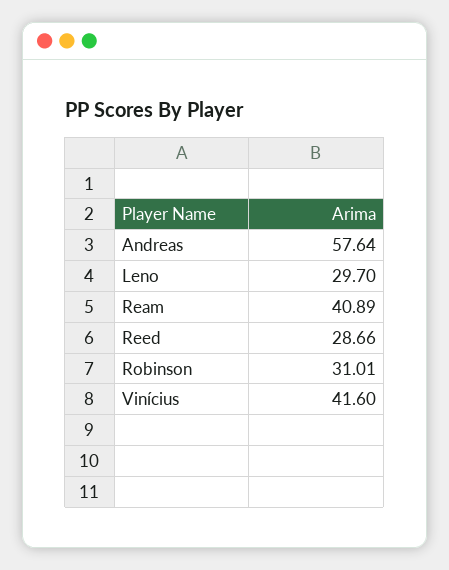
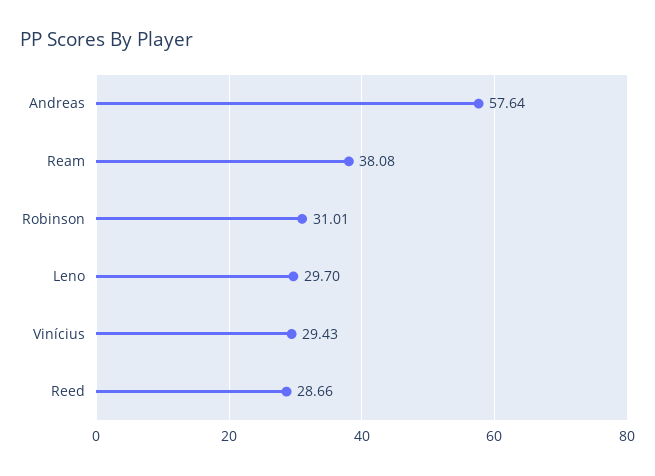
Ream: 40.89 -> 38.08
Vinícius: 41.6 -> 29.43

